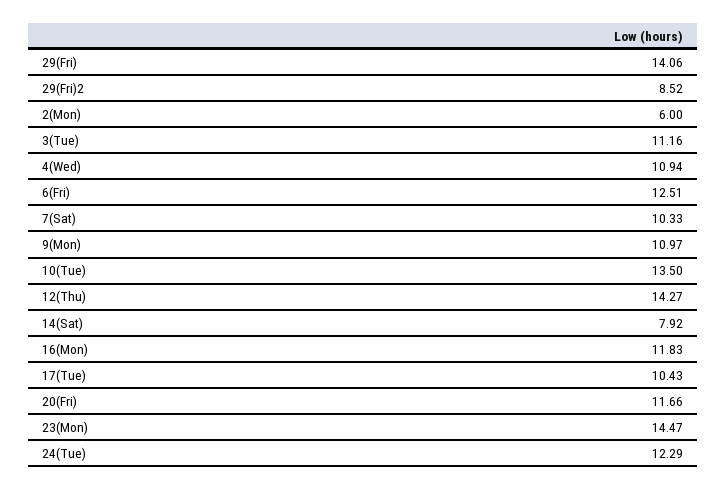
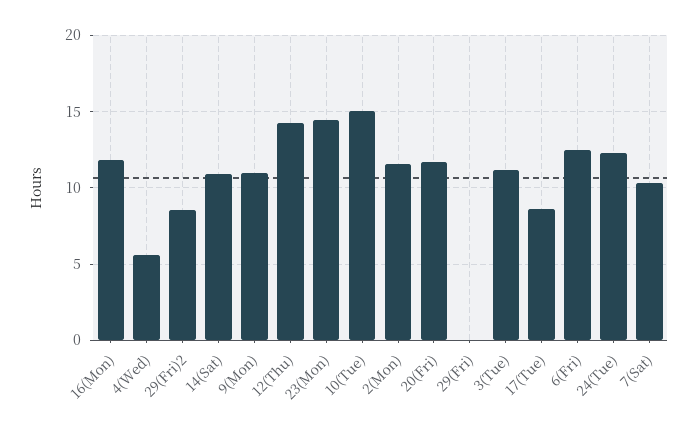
29(Fri): 14.06 -> 0
2(Mon): 6 -> 11.5
4(Wed): 10.94 -> 5.5
10(Tue): 13.5 -> 15
14(Sat): 7.92 -> 11
17(Tue): 10.43 -> 8.5

